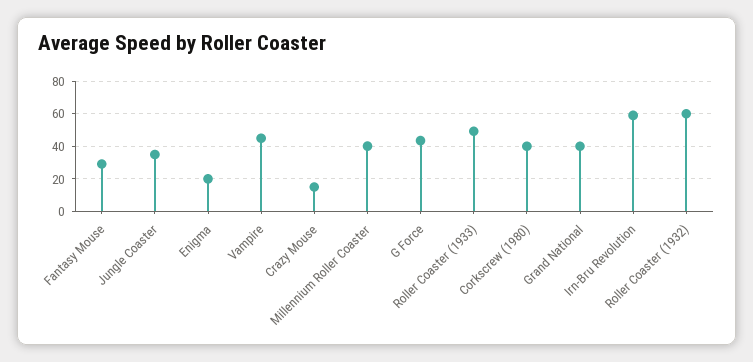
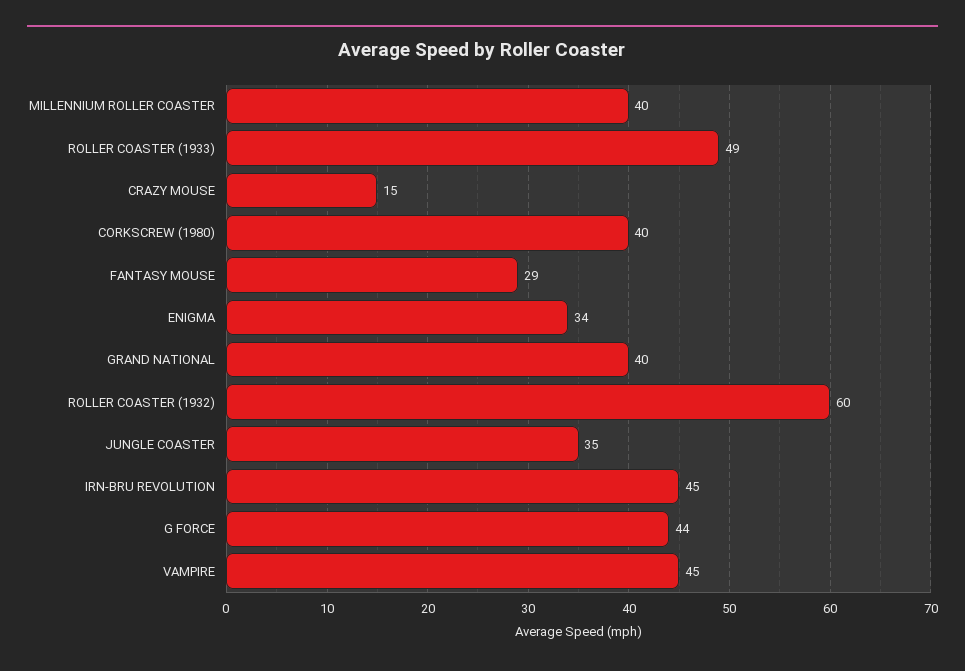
Enigma: 20 -> 34
Irn-Bru Revolution: 60 -> 45

